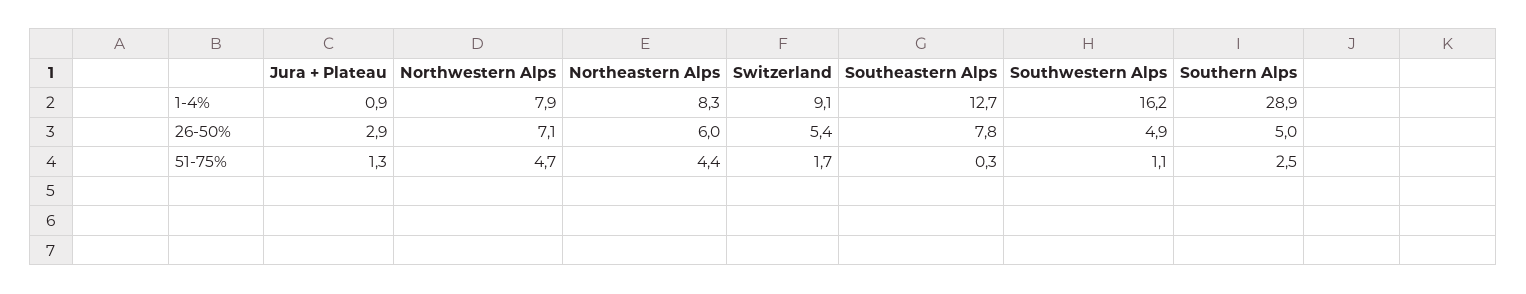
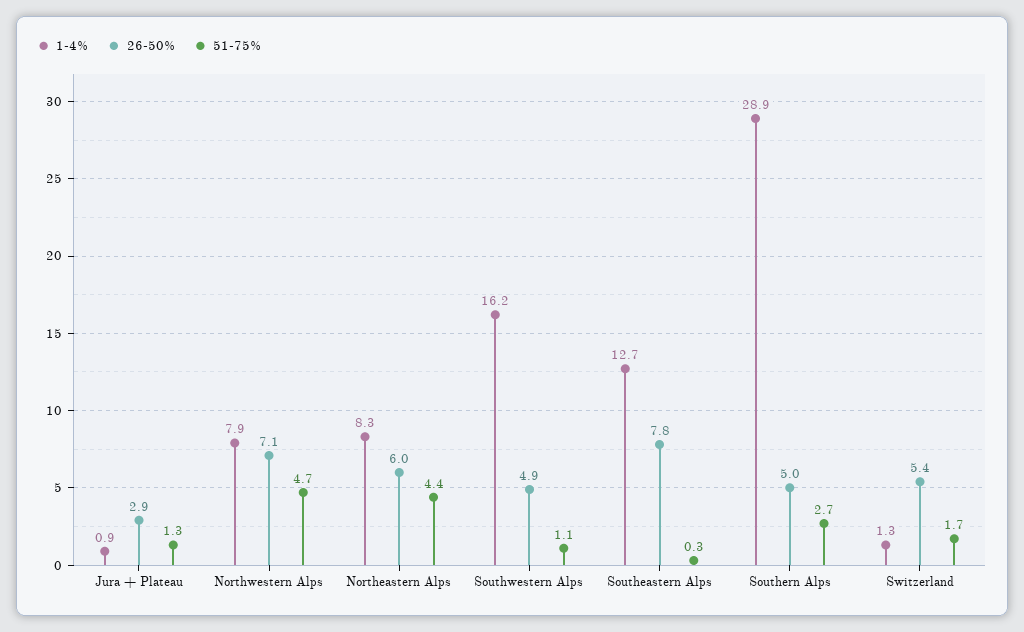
1-4%, Switzerland: 9.1 -> 1.3
51-75%, Southern Alps: 2.5 -> 2.7

